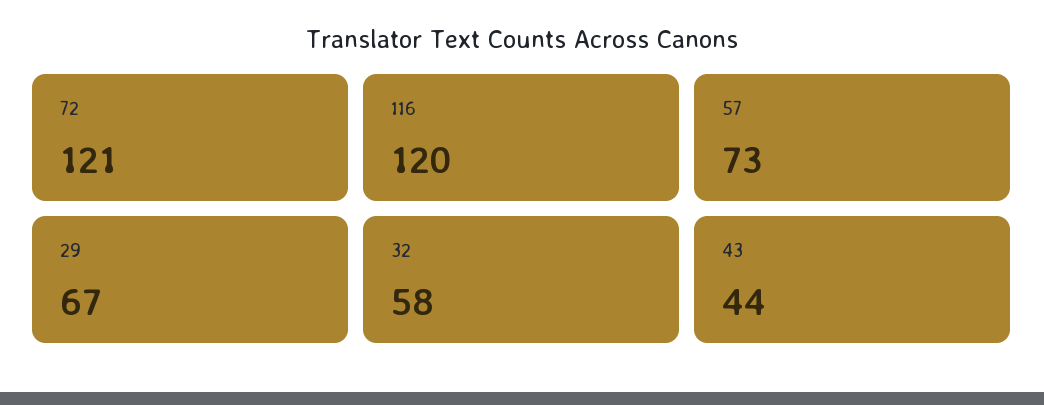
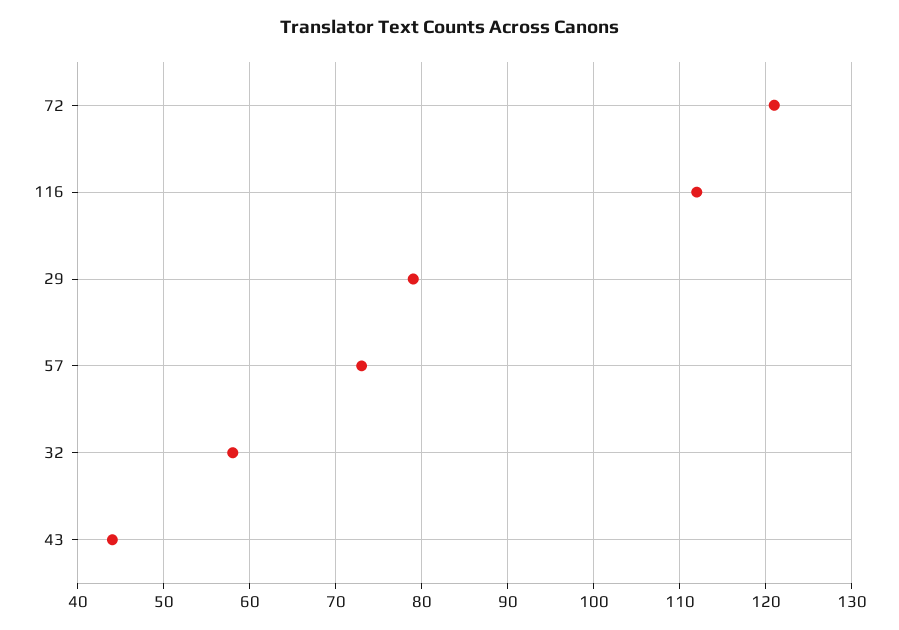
116: 120 -> 112
29: 67 -> 79

